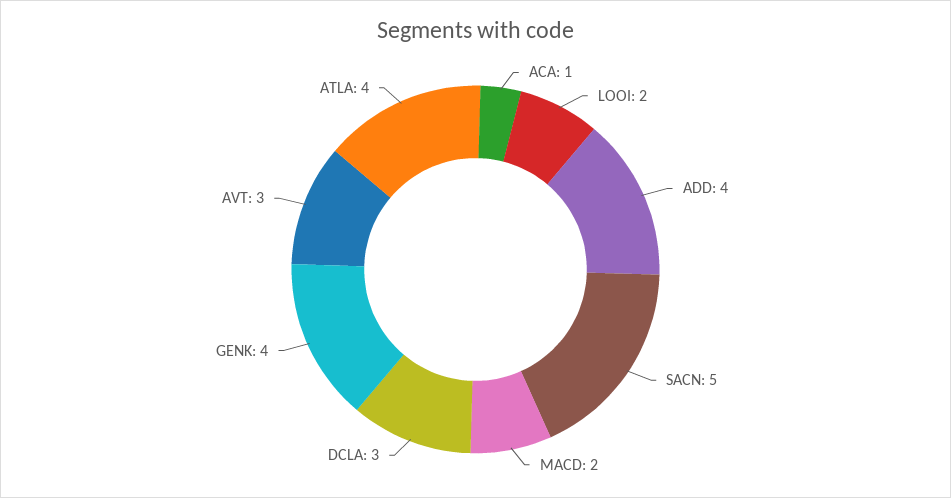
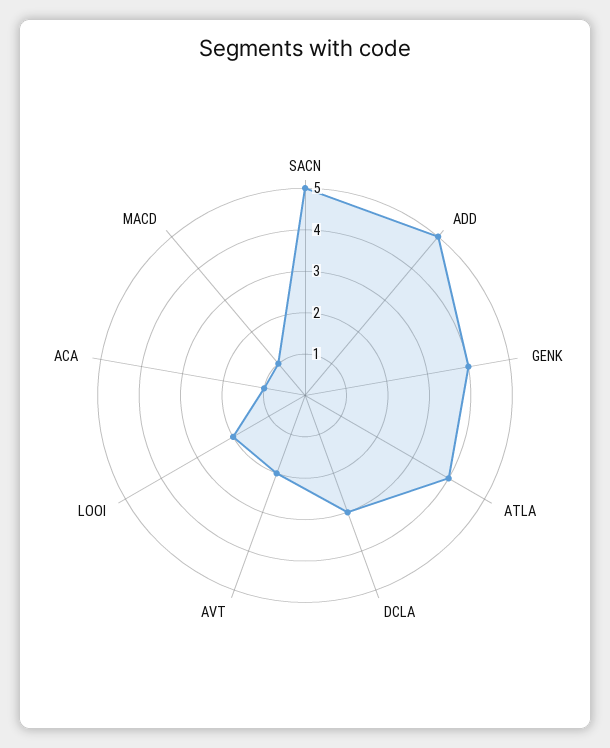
ADD: 4 -> 5
MACD: 2 -> 1
AVT: 3 -> 2

